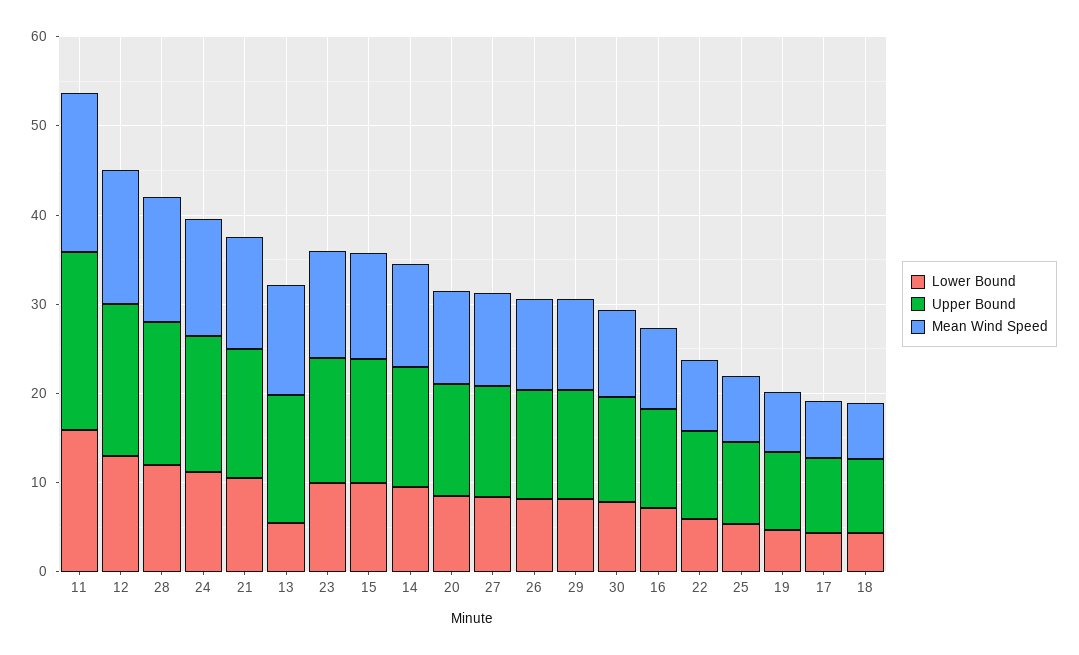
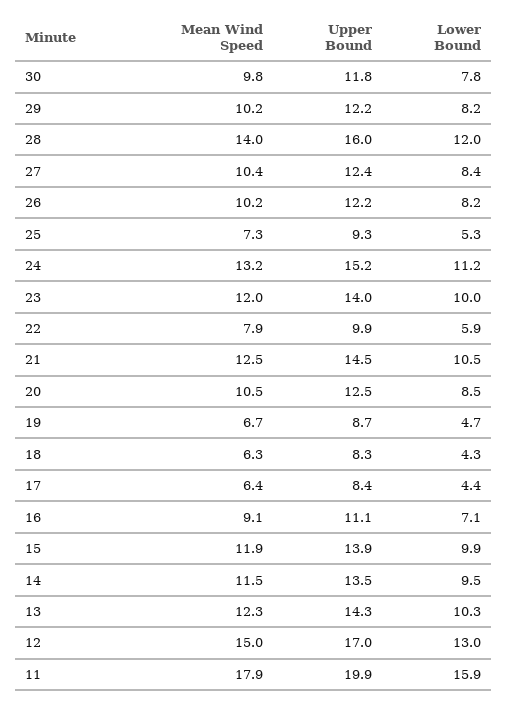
Lower Bound, 13: 6 -> 10.3

